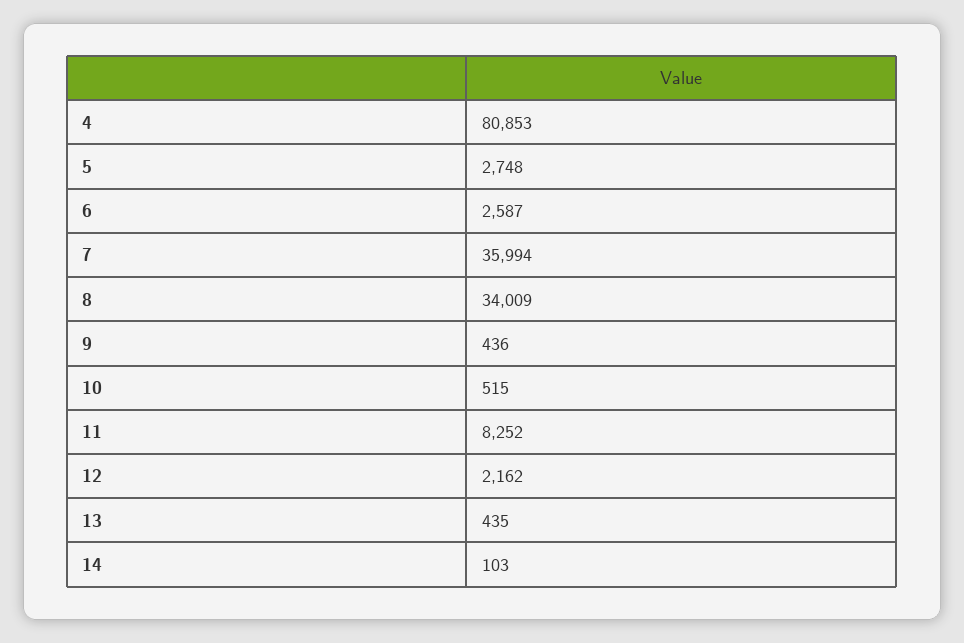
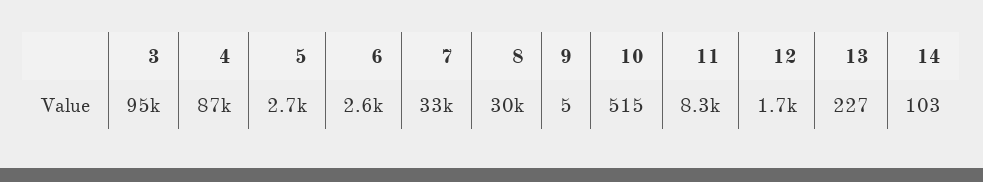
4: 80853 -> 87000
7: 35994 -> 33000
8: 34009 -> 30000
9: 436 -> 5
12: 2162 -> 1700
13: 435 -> 227
3: none -> 95000

